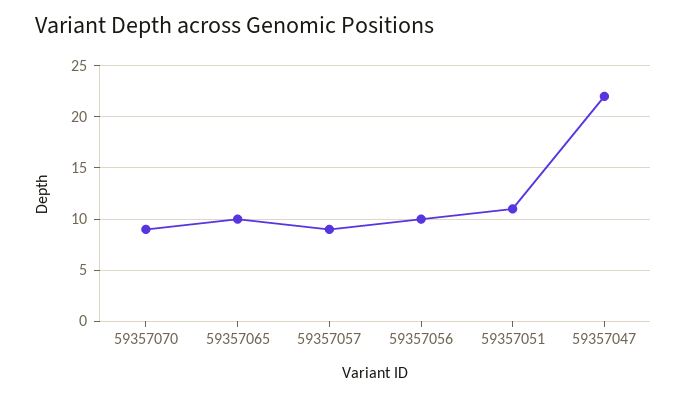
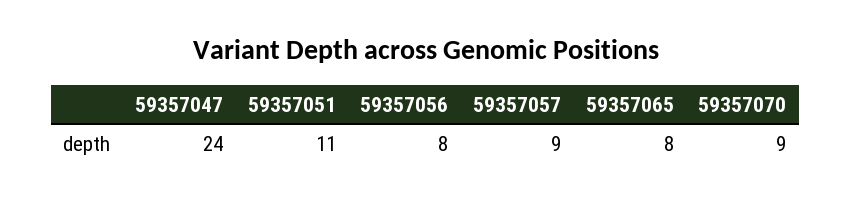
59357065: 10 -> 8
59357056: 10 -> 8
59357047: 22 -> 24

